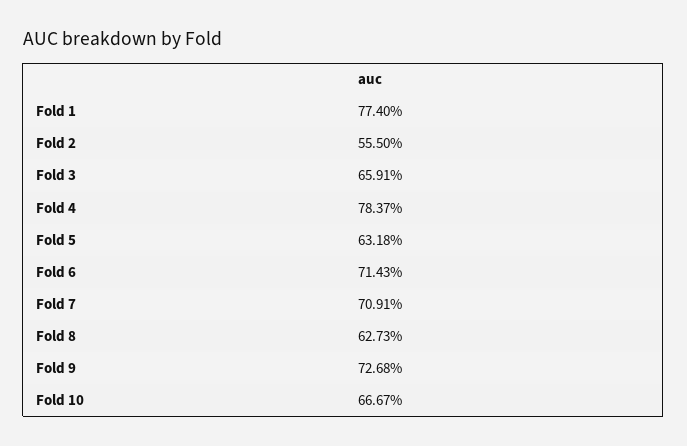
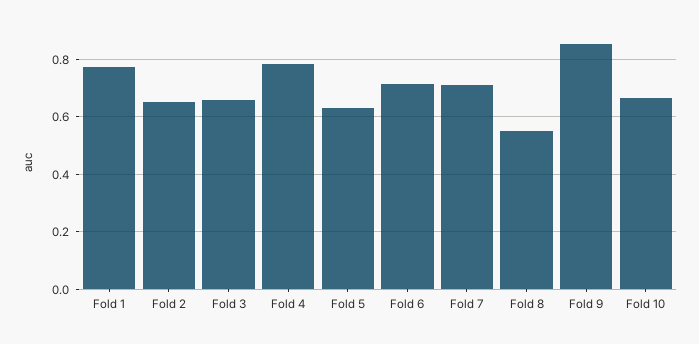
Fold 2: 0.555 -> 0.65
Fold 8: 0.6273 -> 0.55
Fold 9: 0.7268 -> 0.85

